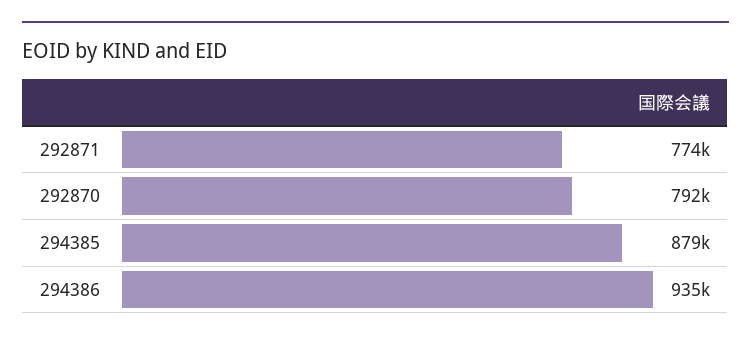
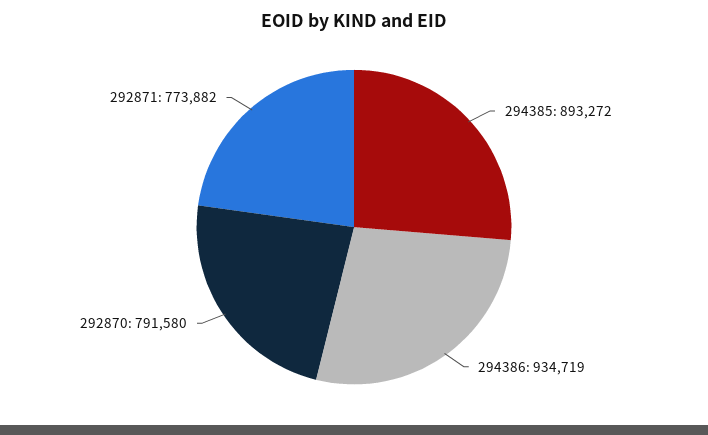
294385: 879000 -> 893272

